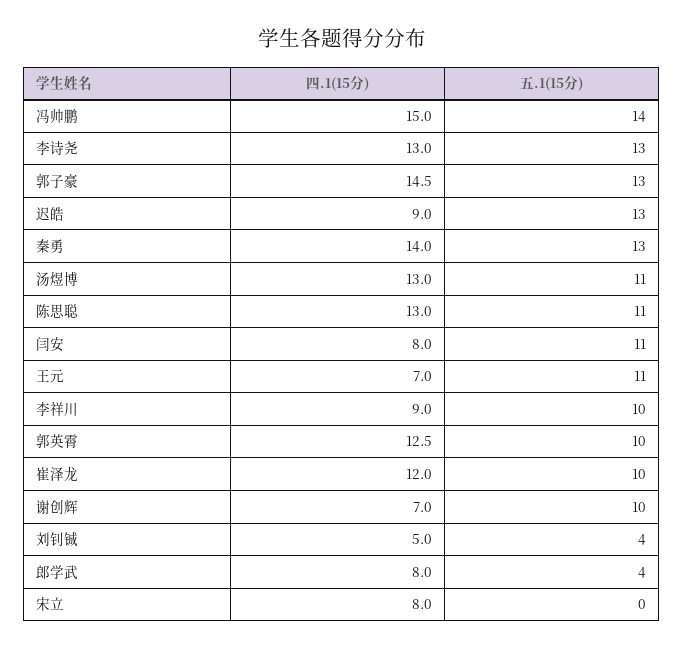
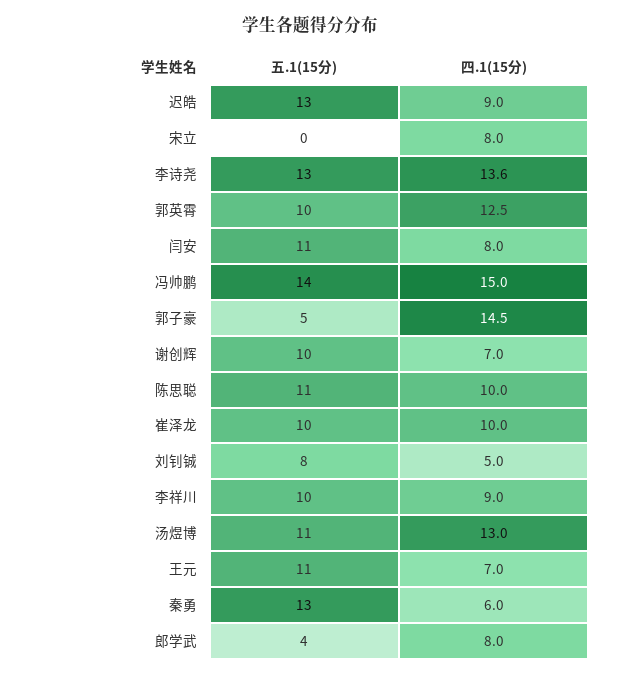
四.1(15分), 李诗尧: 13 -> 13.6
五.1(15分), 郭子豪: 13 -> 5
四.1(15分), 秦勇: 14 -> 6
四.1(15分), 陈思聪: 13 -> 10
四.1(15分), 崔泽龙: 12 -> 10
五.1(15分), 刘钊铖: 4 -> 8

